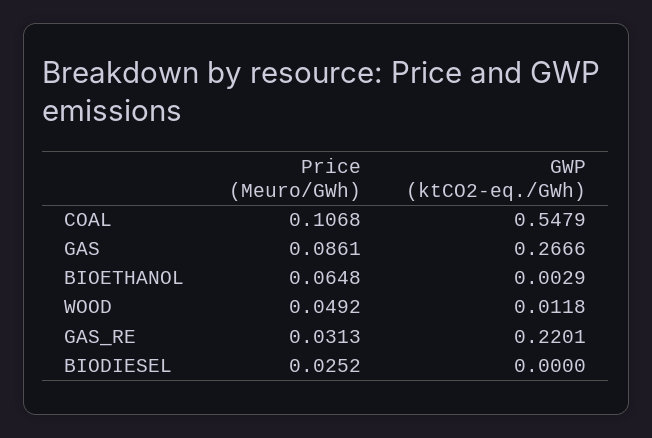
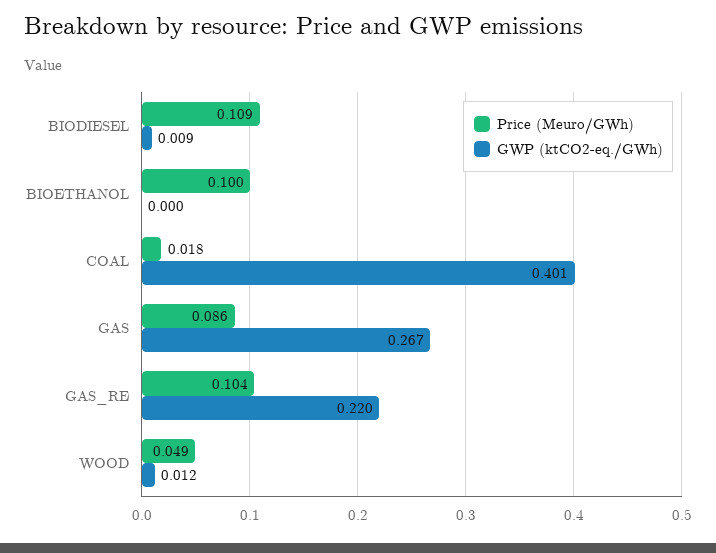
Price (Meuro/GWh), COAL: 0.1068 -> 0.018
GWP (ktCO2-eq./GWh), COAL: 0.5479 -> 0.401
Price (Meuro/GWh), BIOETHANOL: 0.0648 -> 0.1
GWP (ktCO2-eq./GWh), BIOETHANOL: 0.0029 -> 0
Price (Meuro/GWh), GAS_RE: 0.0313 -> 0.104
Price (Meuro/GWh), BIODIESEL: 0.0252 -> 0.109
GWP (ktCO2-eq./GWh), BIODIESEL: 0 -> 0.009

